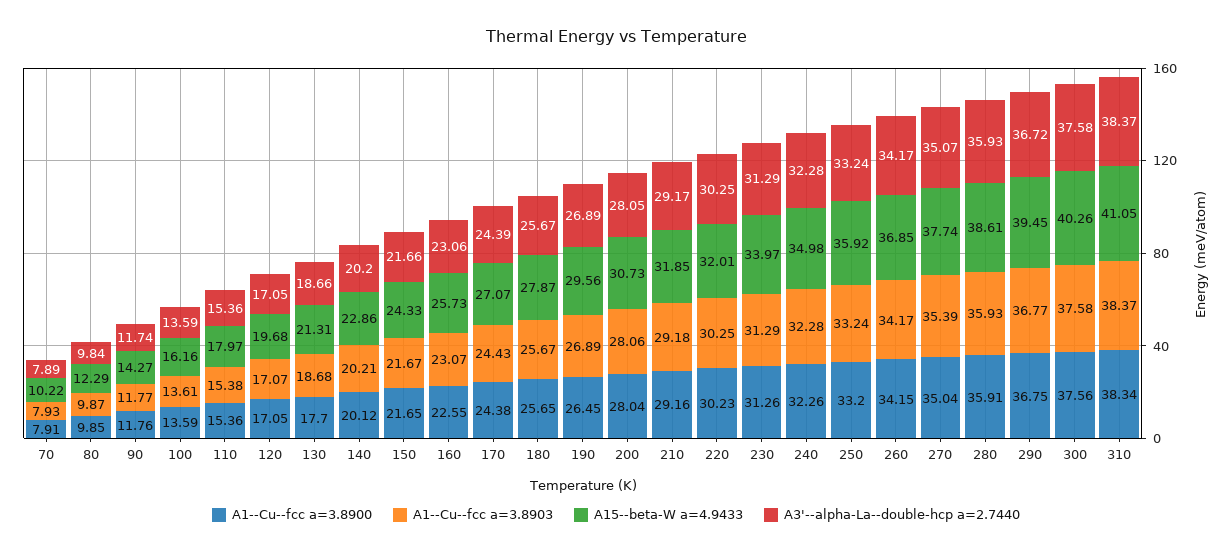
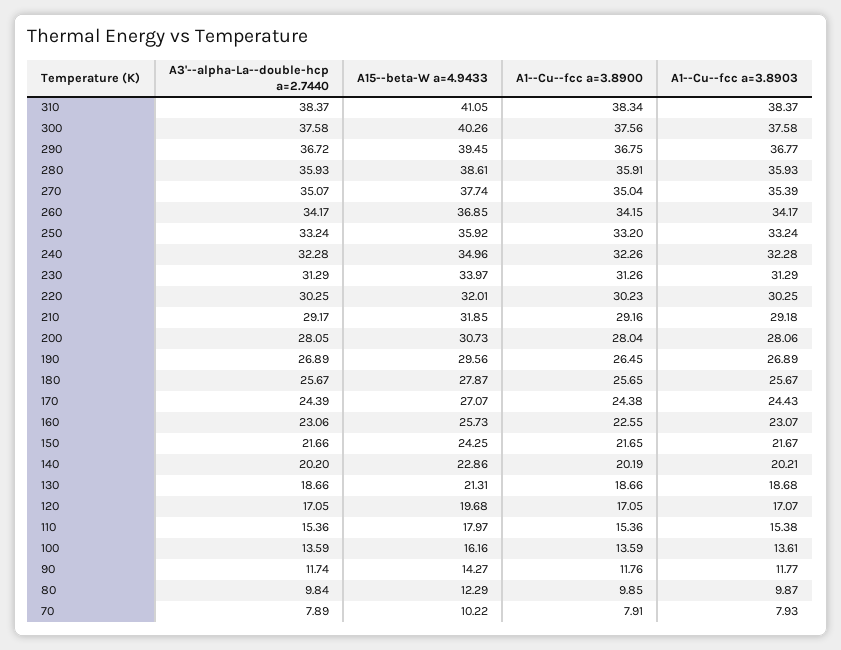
A1--Cu--fcc a=3.8900, 130: 17.7 -> 18.66
A1--Cu--fcc a=3.8900, 140: 20.12 -> 20.19
A15--beta-W a=4.9433, 150: 24.33 -> 24.25
A15--beta-W a=4.9433, 240: 34.98 -> 34.96

